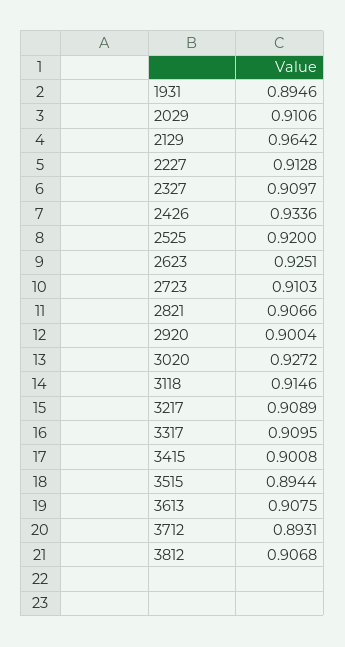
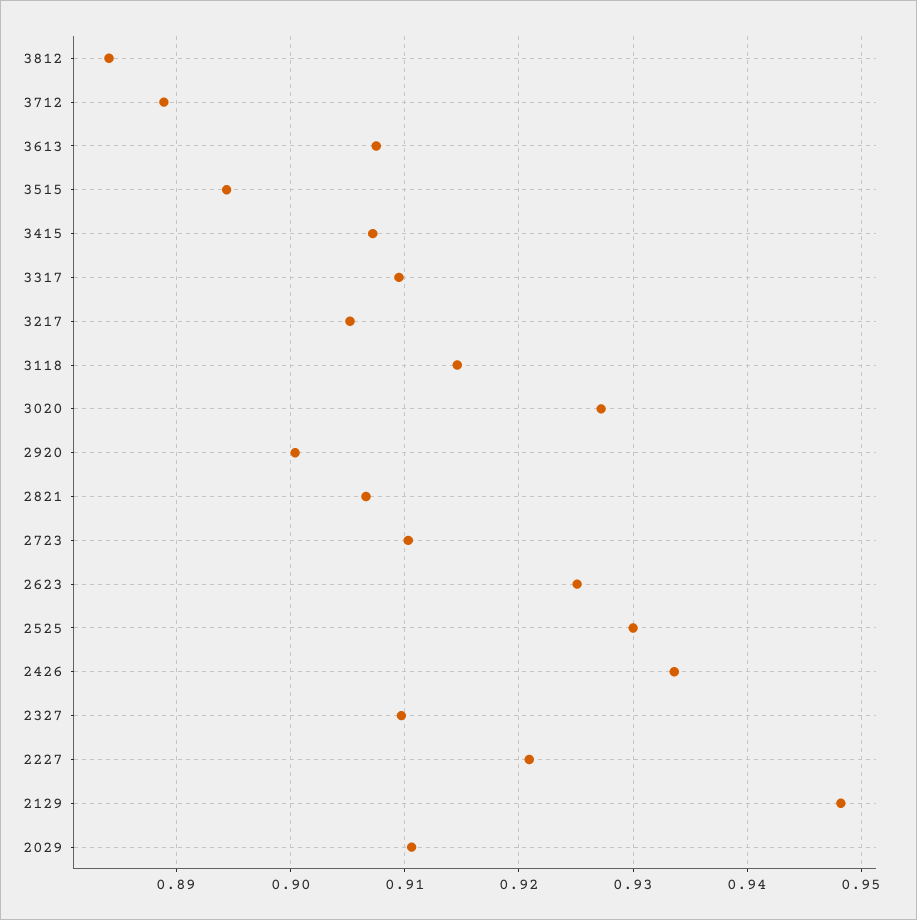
1931: 0.8946 -> none
2129: 0.9642 -> 0.948
2227: 0.9128 -> 0.921
2525: 0.92 -> 0.93
3217: 0.9089 -> 0.905
3415: 0.9008 -> 0.907
3712: 0.8931 -> 0.889
3812: 0.9068 -> 0.884

